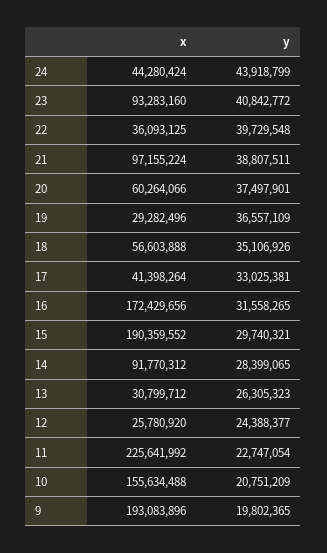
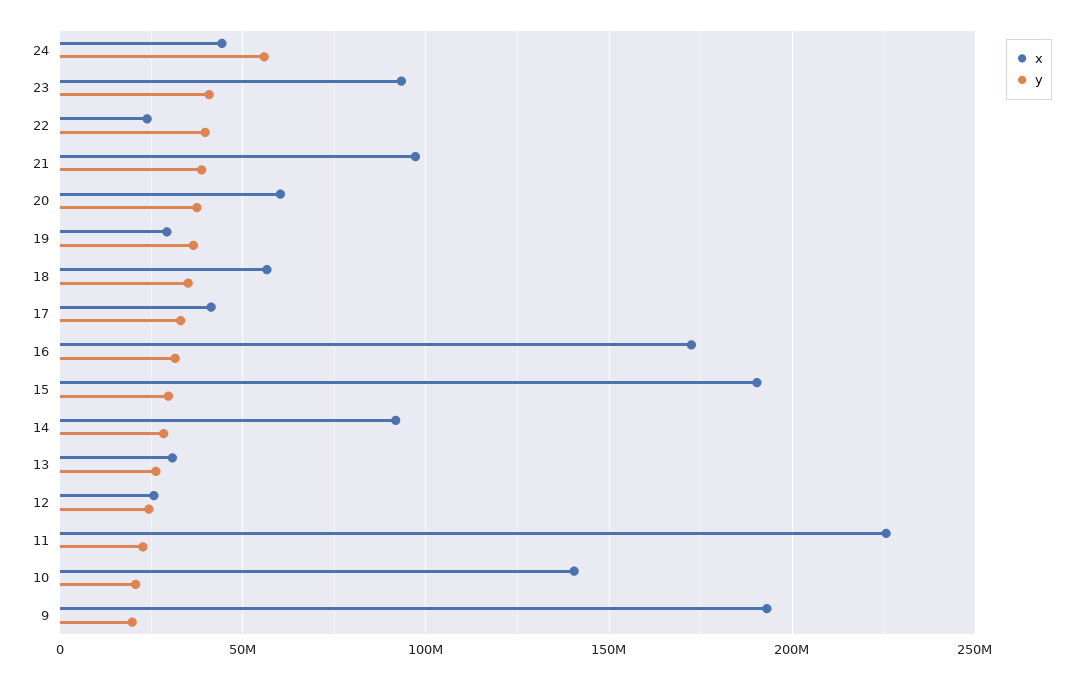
y, 24: 43918799 -> 55000000
x, 22: 36093125 -> 25000000
x, 10: 155634488 -> 140000000

